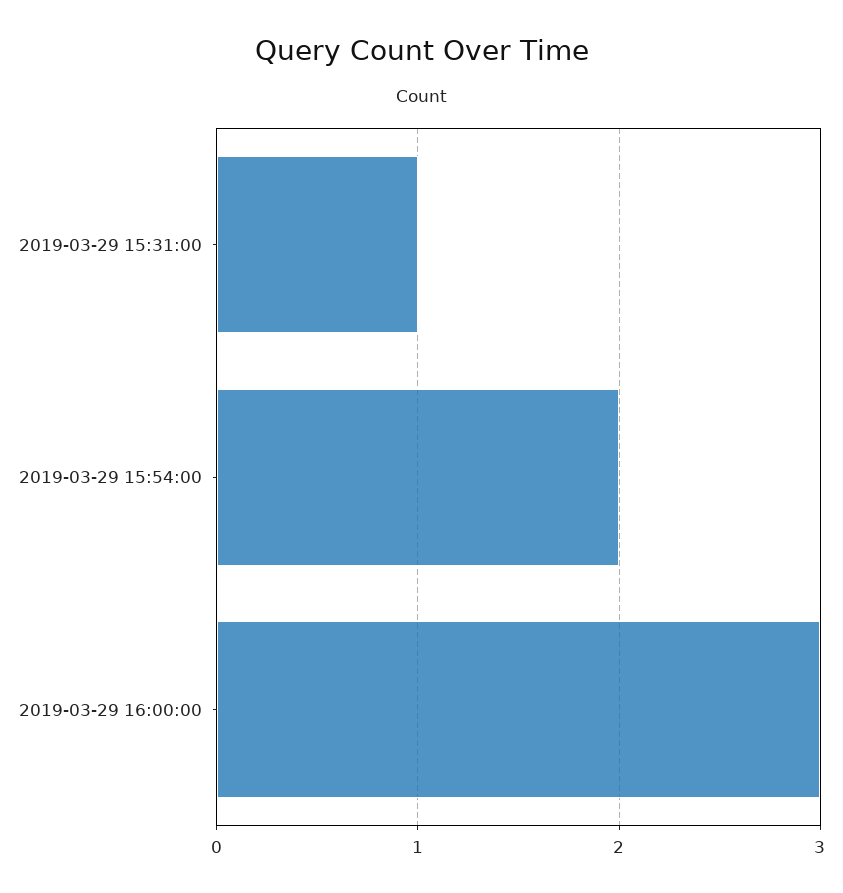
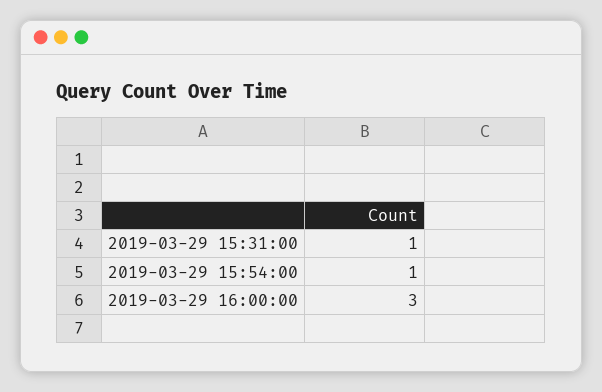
2019-03-29 15:54:00: 2 -> 1

